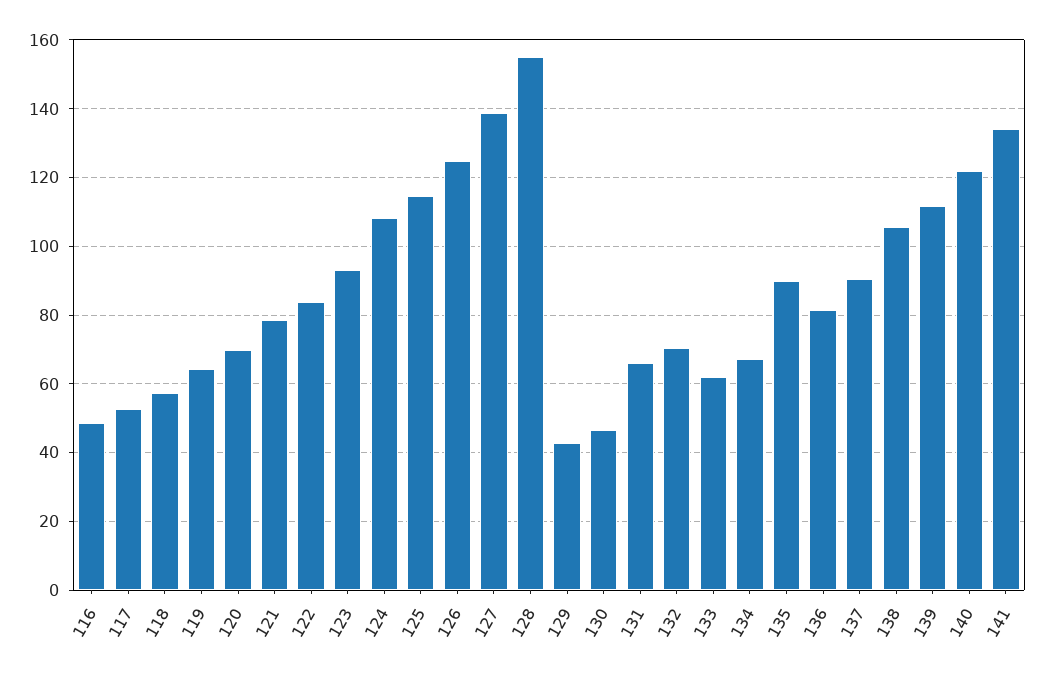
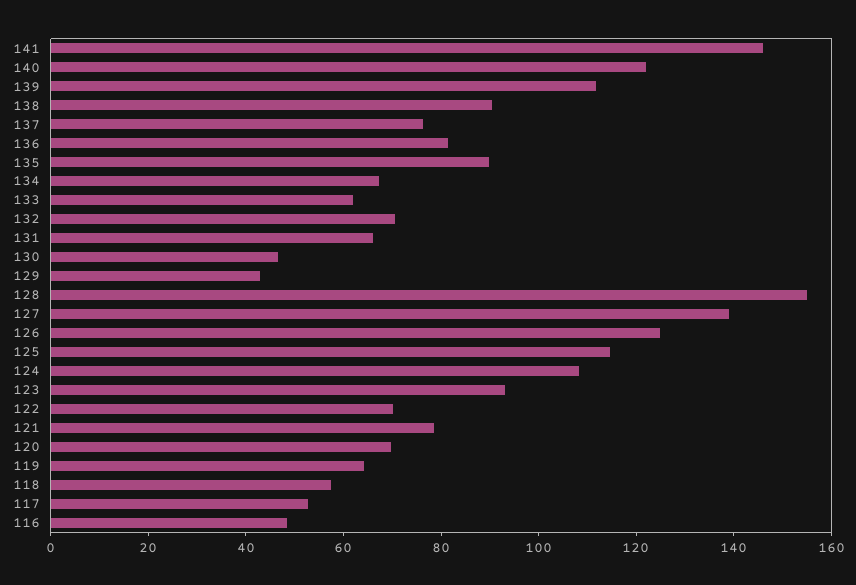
122: 84 -> 70
137: 90 -> 75
138: 106 -> 90
141: 134 -> 145

